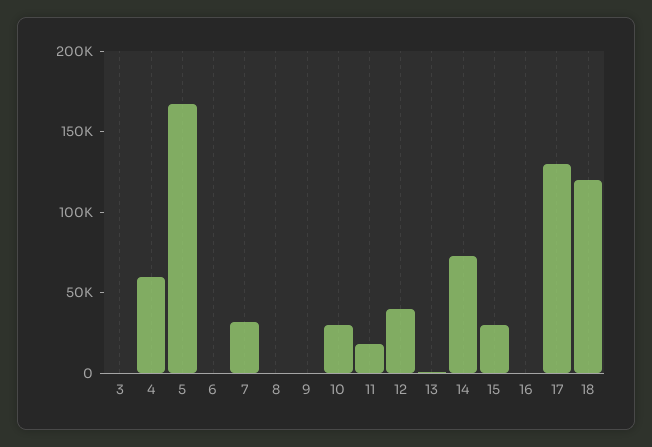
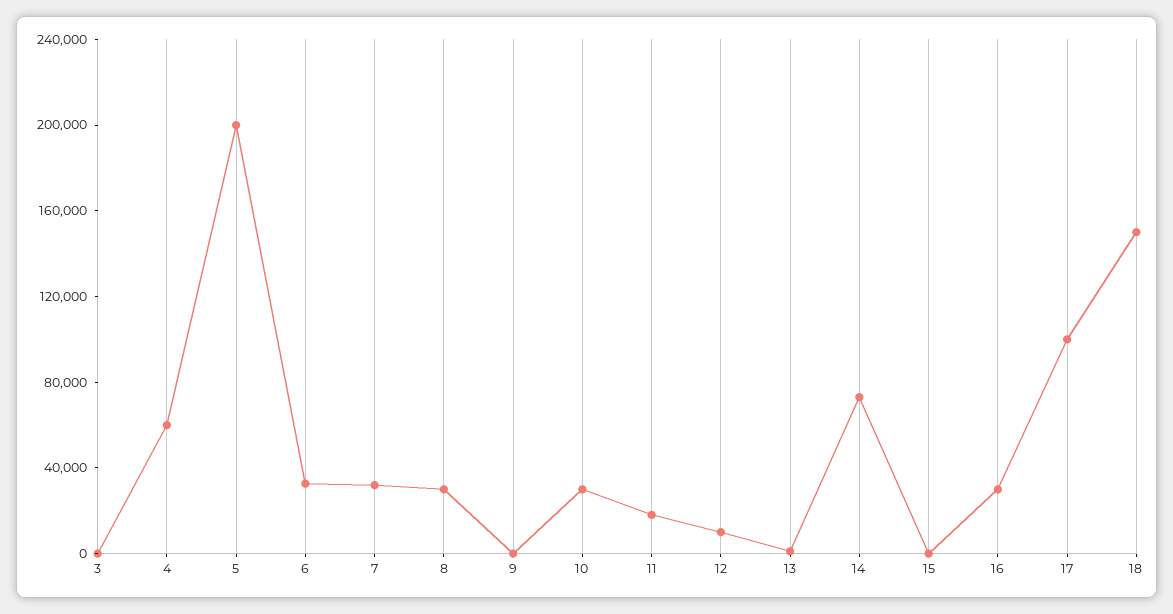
5: 170000 -> 200000
6: 0 -> 30000
8: 0 -> 30000
12: 40000 -> 10000
15: 30000 -> 0
16: 0 -> 30000
17: 130000 -> 100000
18: 120000 -> 150000

